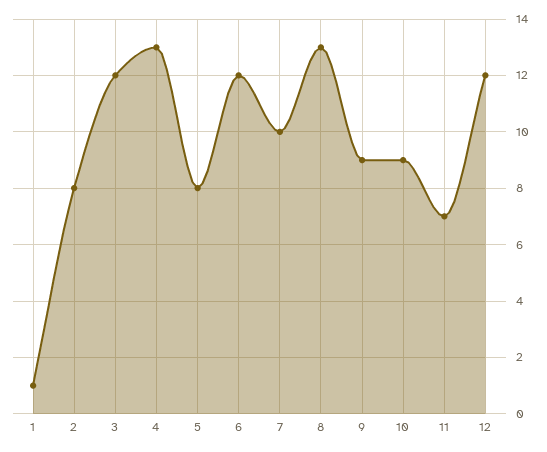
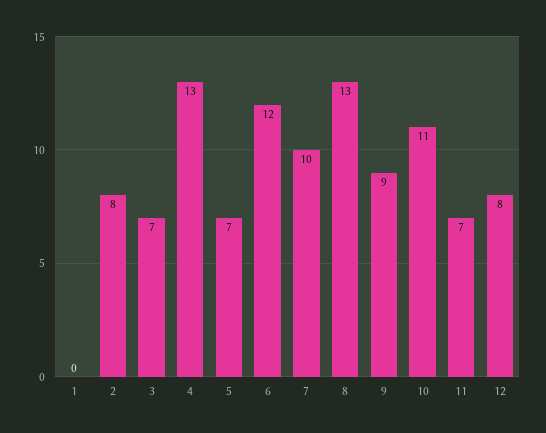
1: 1 -> 0
3: 12 -> 7
5: 8 -> 7
10: 9 -> 11
12: 12 -> 8

